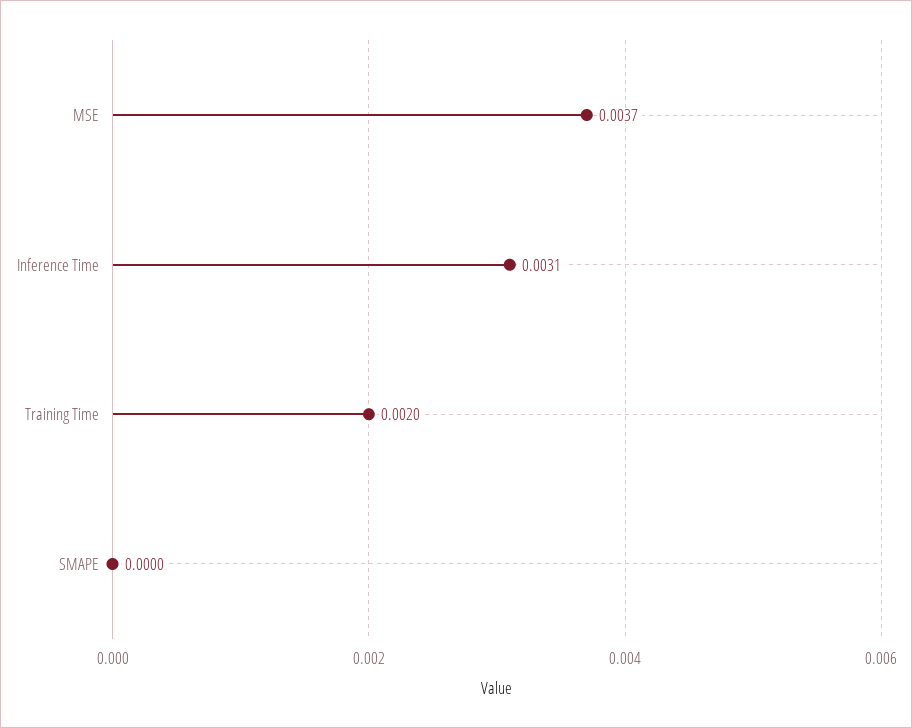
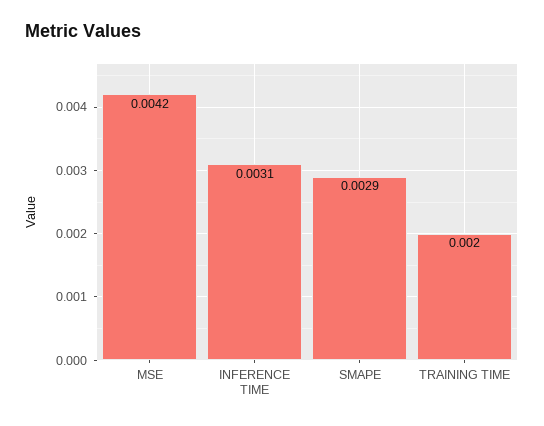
MSE: 0.0037 -> 0.0042
SMAPE: 0 -> 0.0029

